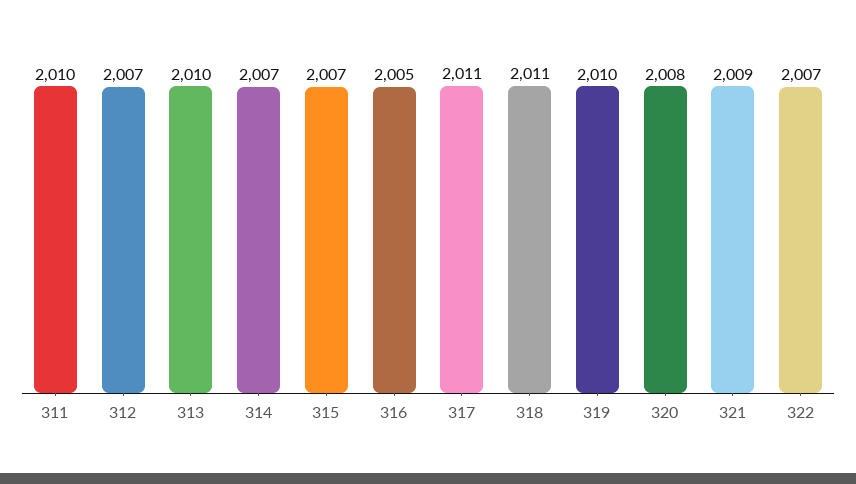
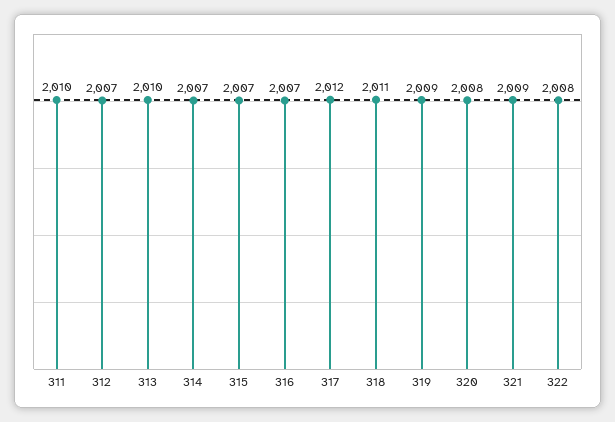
316: 2005 -> 2007
317: 2011 -> 2012
319: 2010 -> 2009
322: 2007 -> 2008

